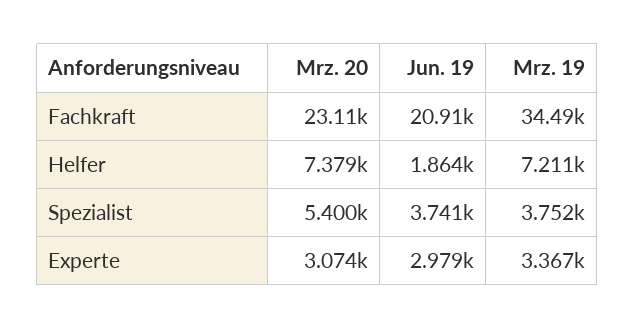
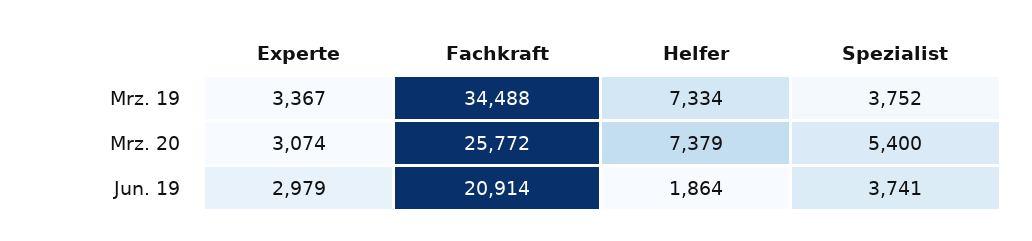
Mrz. 20, Fachkraft: 23110 -> 25772
Mrz. 19, Helfer: 7211 -> 7334

